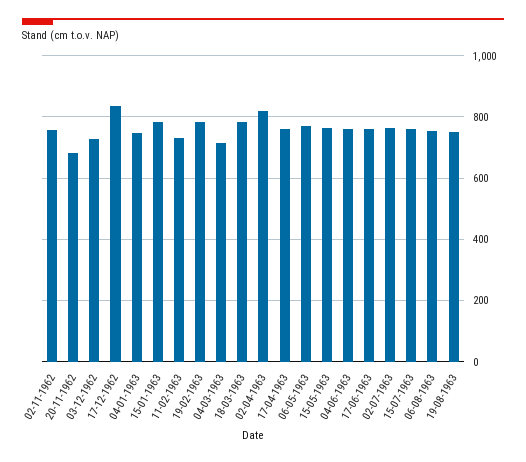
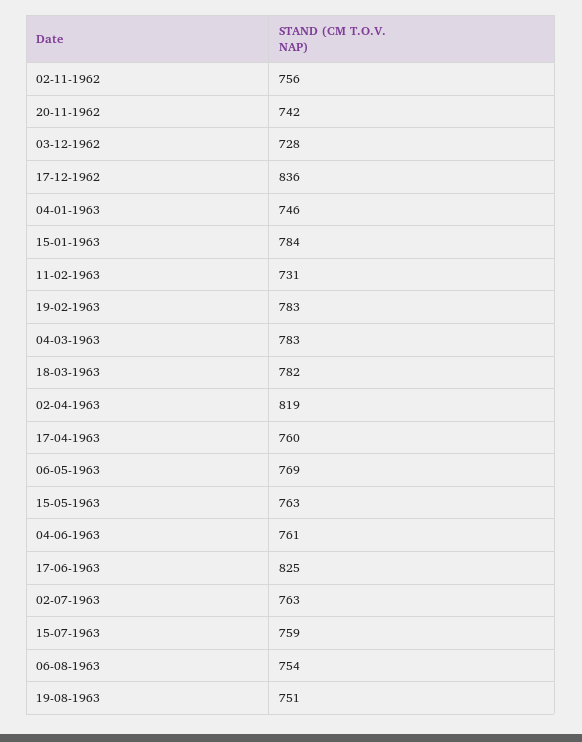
20-11-1962: 680 -> 742
04-03-1963: 720 -> 783
17-06-1963: 760 -> 825

